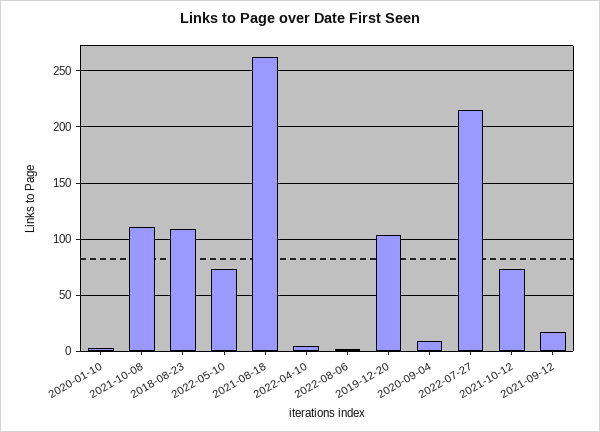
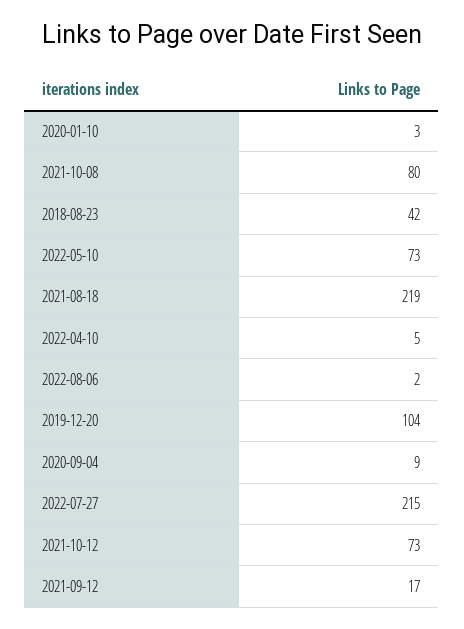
2021-10-08: 110 -> 80
2018-08-23: 110 -> 42
2021-08-18: 260 -> 219

